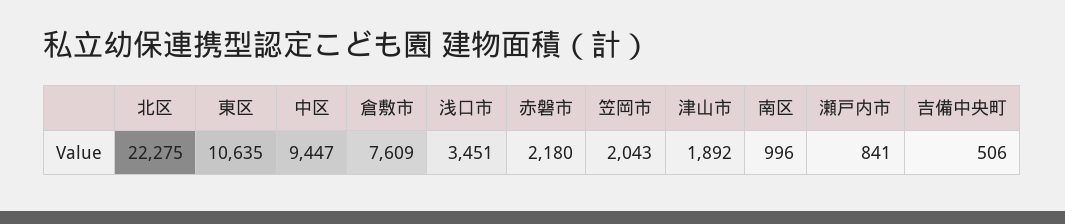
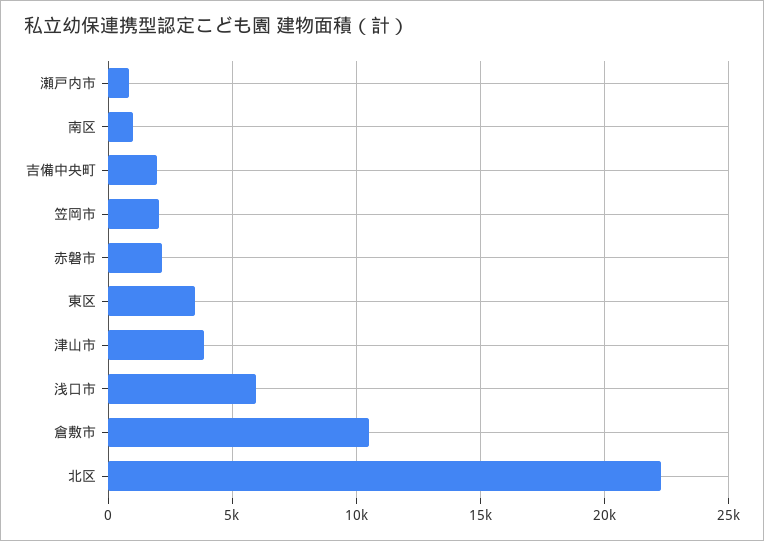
東区: 10635 -> 3500
中区: 9447 -> none
倉敷市: 7609 -> 10500
浅口市: 3451 -> 6000
津山市: 1892 -> 4000
吉備中央町: 506 -> 2000

